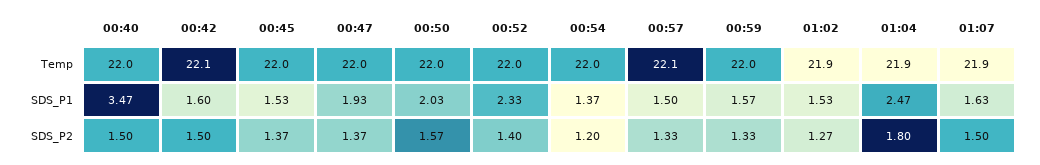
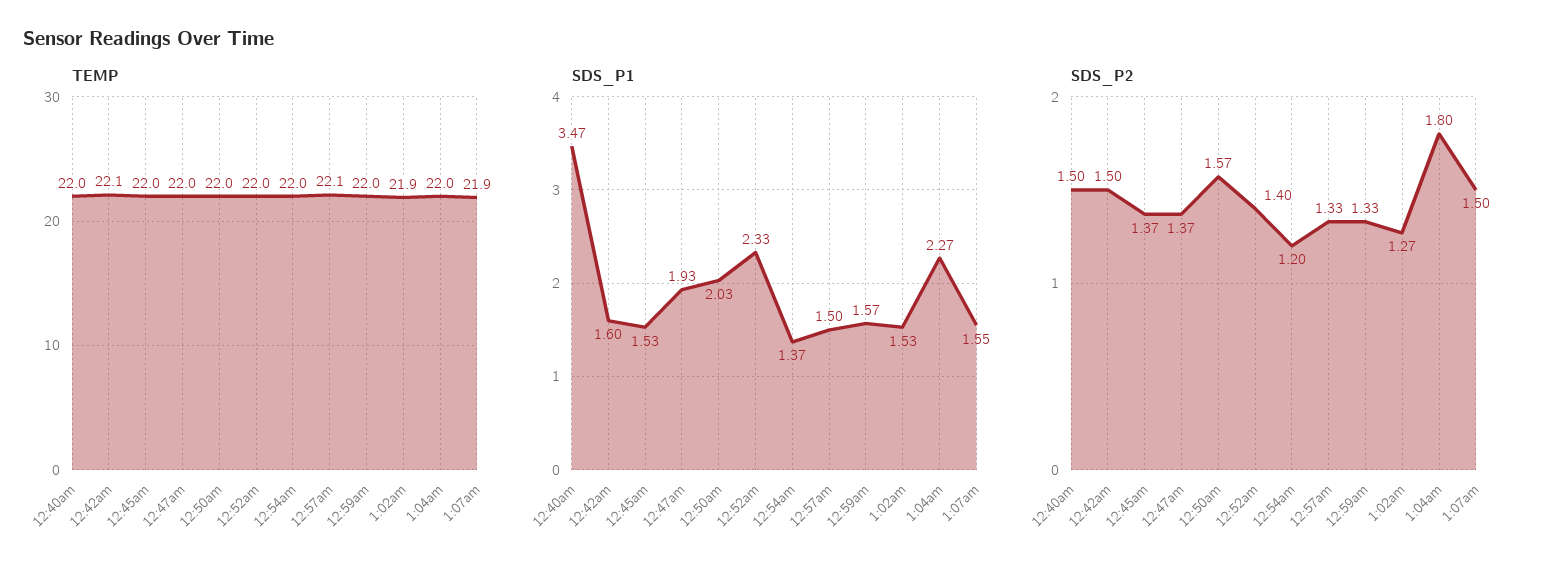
Temp, 01:04: 21.9 -> 22
SDS_P1, 01:04: 2.47 -> 2.27
SDS_P1, 01:07: 1.63 -> 1.55

